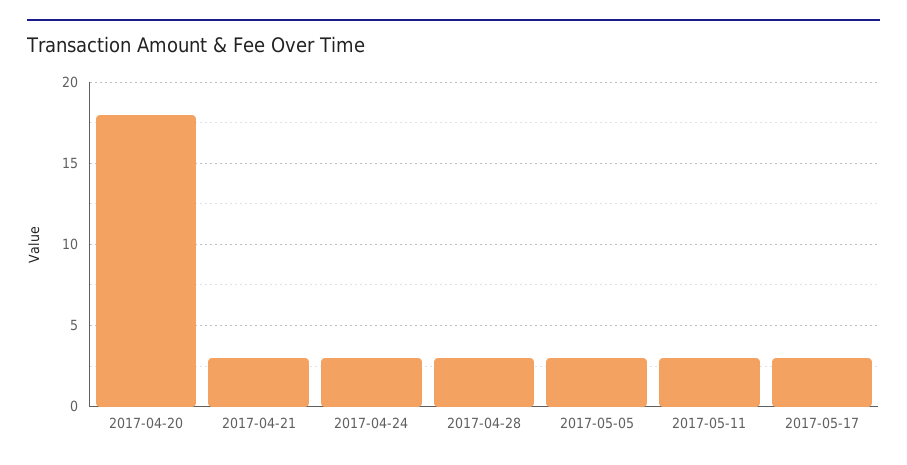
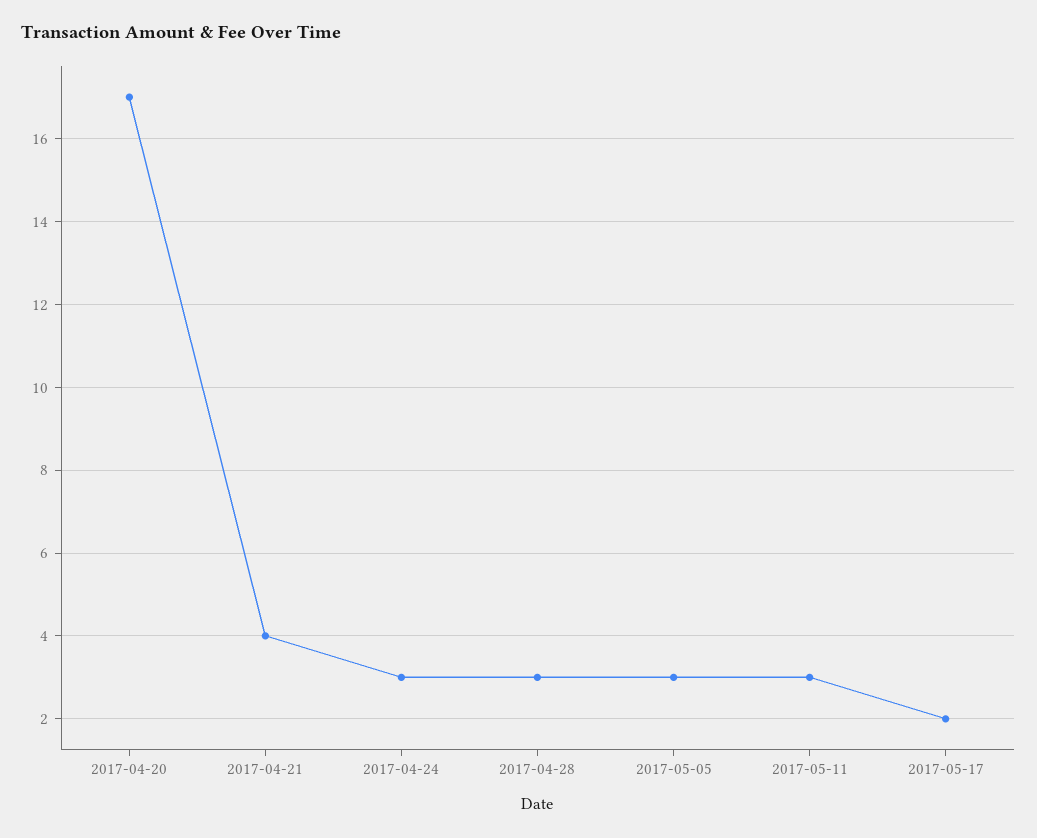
2017-04-20: 18 -> 17
2017-04-21: 3 -> 4
2017-05-17: 3 -> 2

